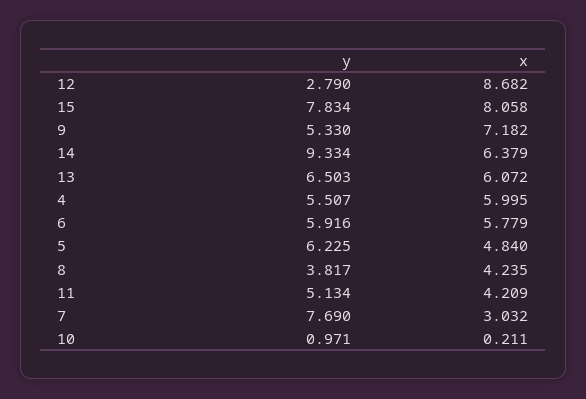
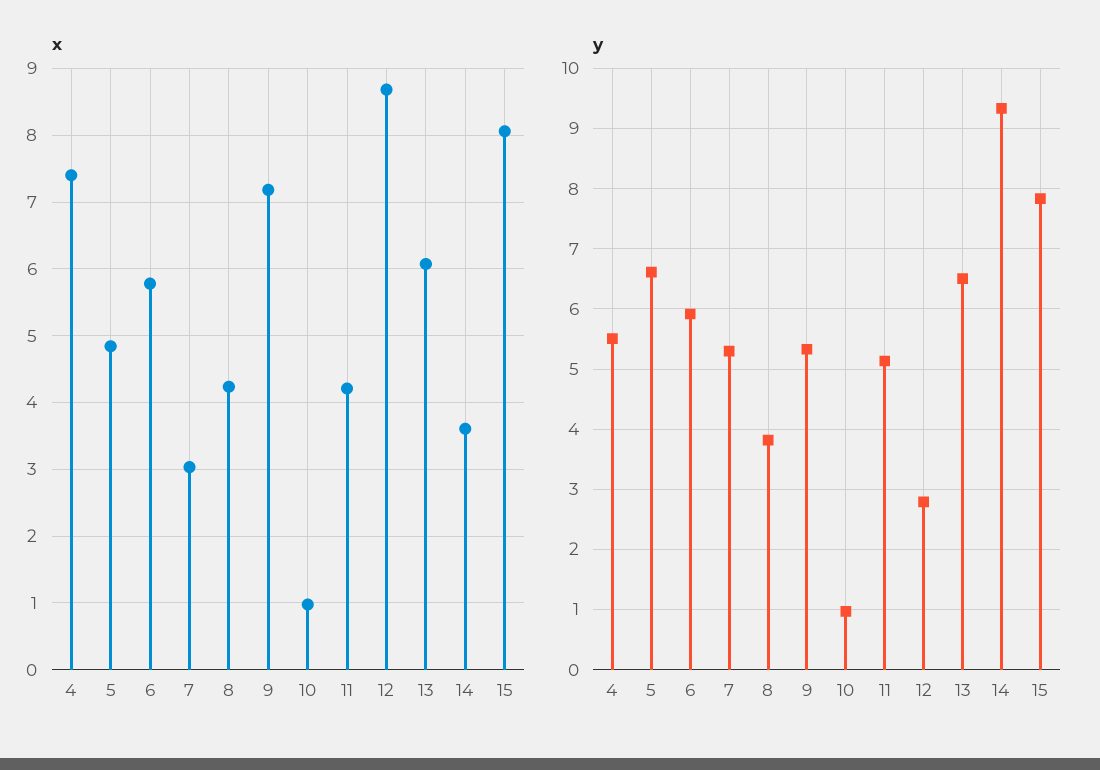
x, 14: 6.379 -> 3.6
x, 4: 5.995 -> 7.4
y, 5: 6.225 -> 6.6
y, 7: 7.69 -> 5.3
x, 10: 0.211 -> 1

